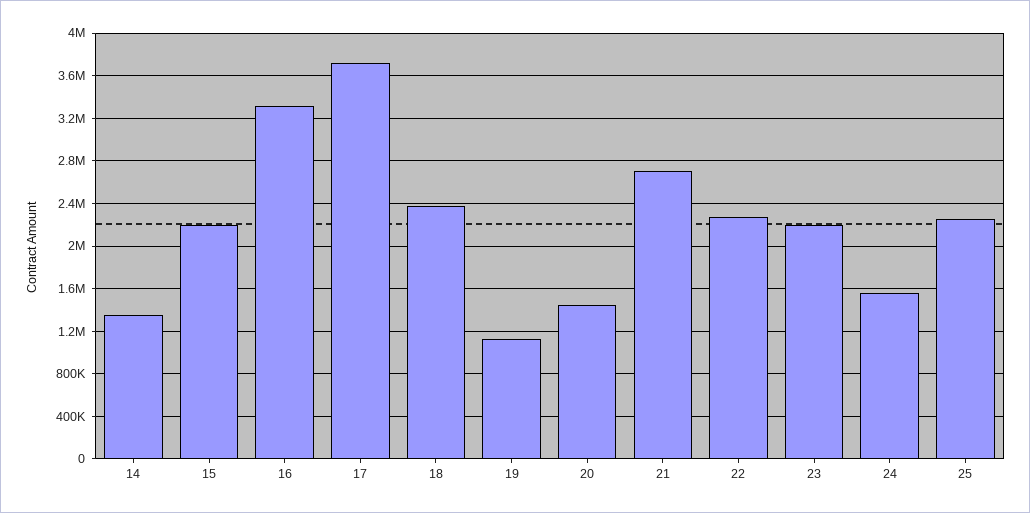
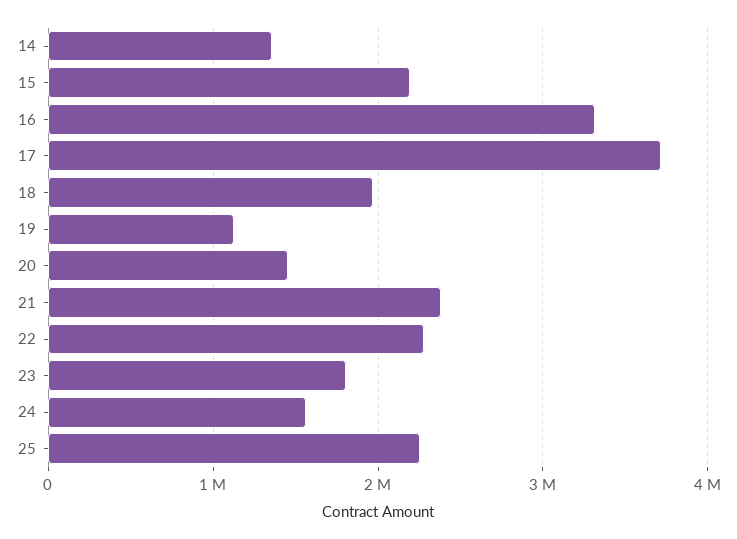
18: 2400000 -> 2000000
21: 2700000 -> 2400000
23: 2200000 -> 1800000

